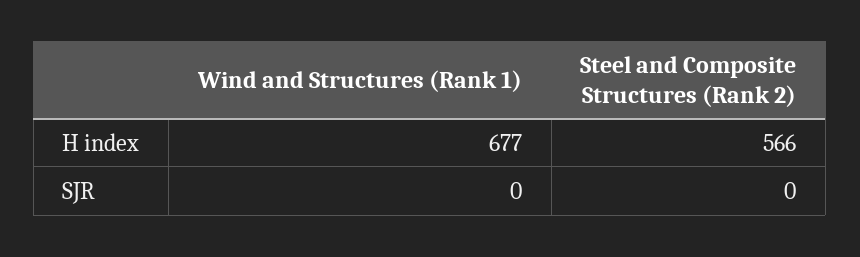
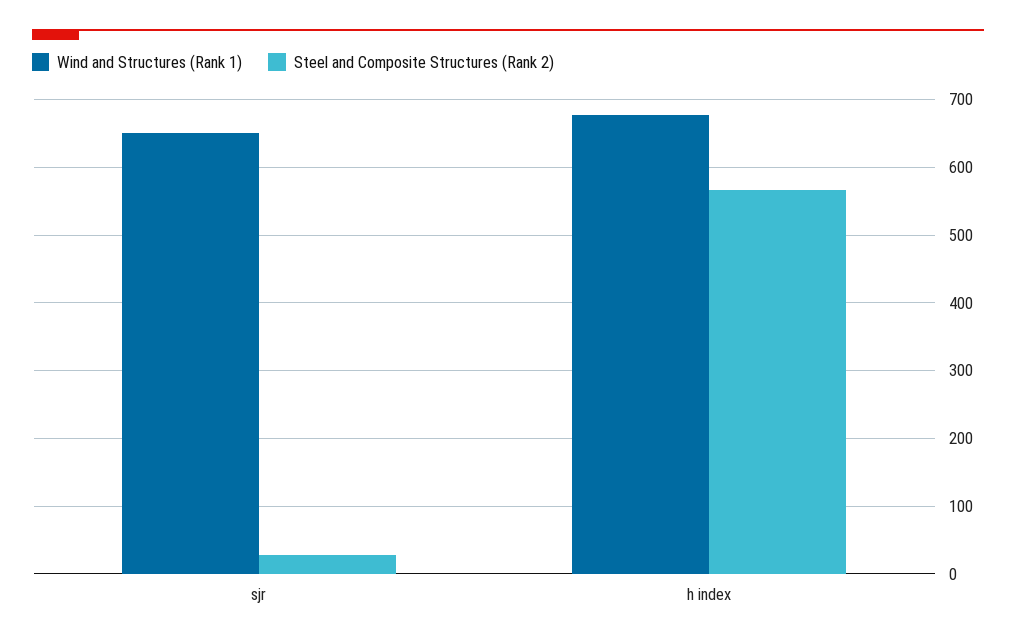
Wind and Structures (Rank 1), SJR: 0 -> 650
Steel and Composite Structures (Rank 2), SJR: 0 -> 30

